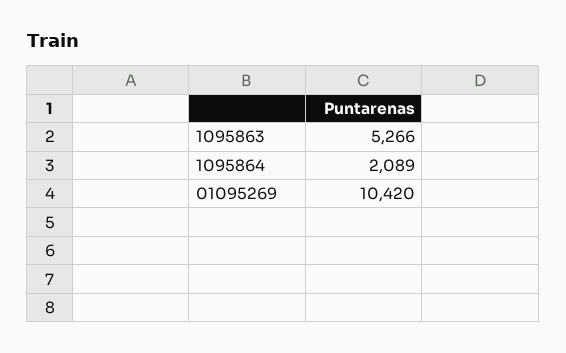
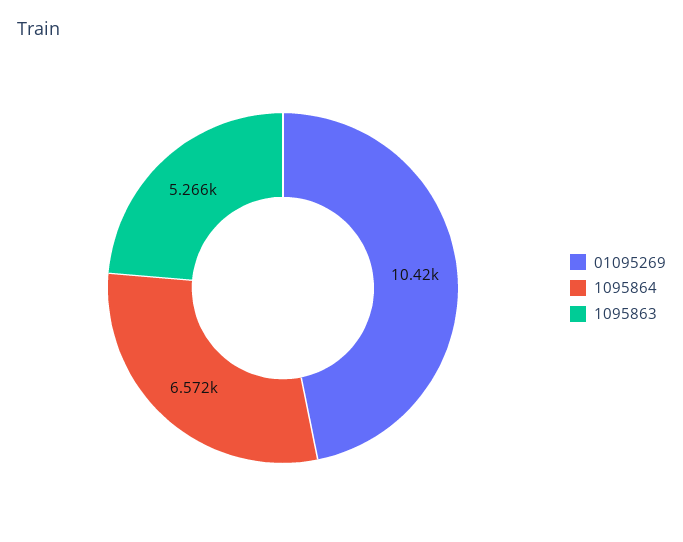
1095864: 2089 -> 6572

